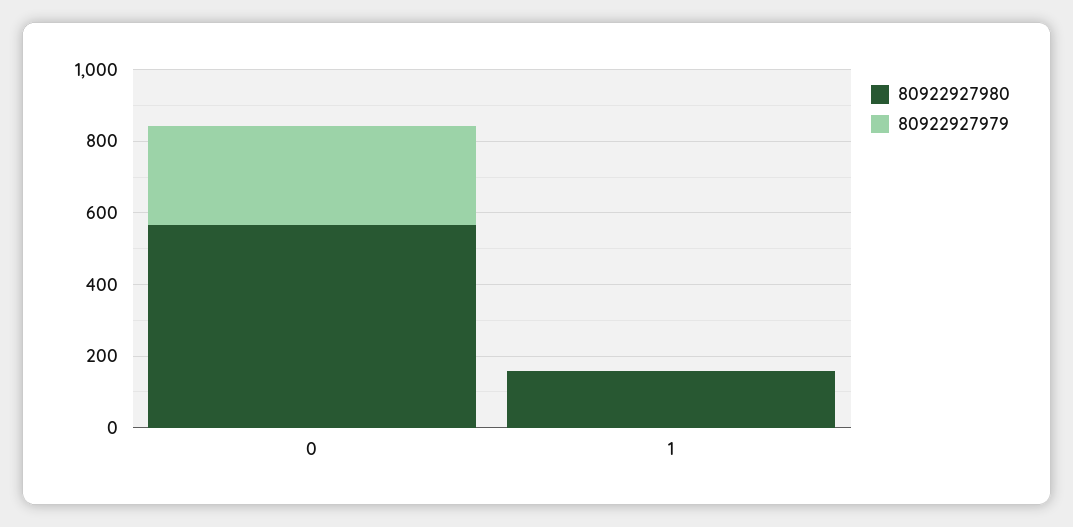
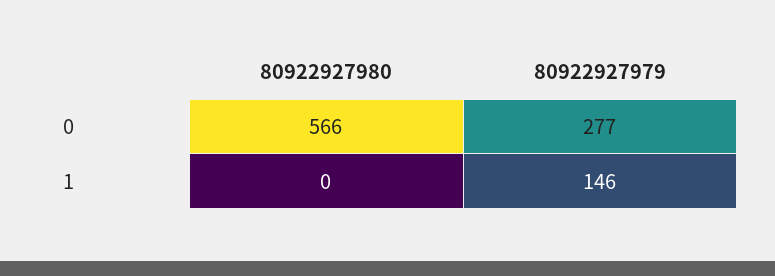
80922927980, 1: 150 -> 0
80922927979, 1: 0 -> 146

